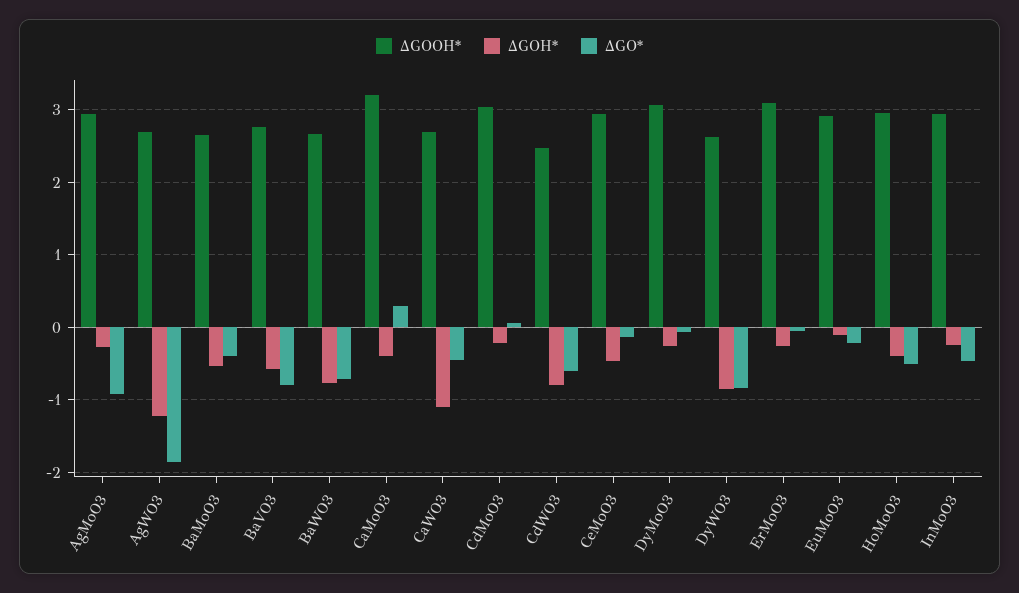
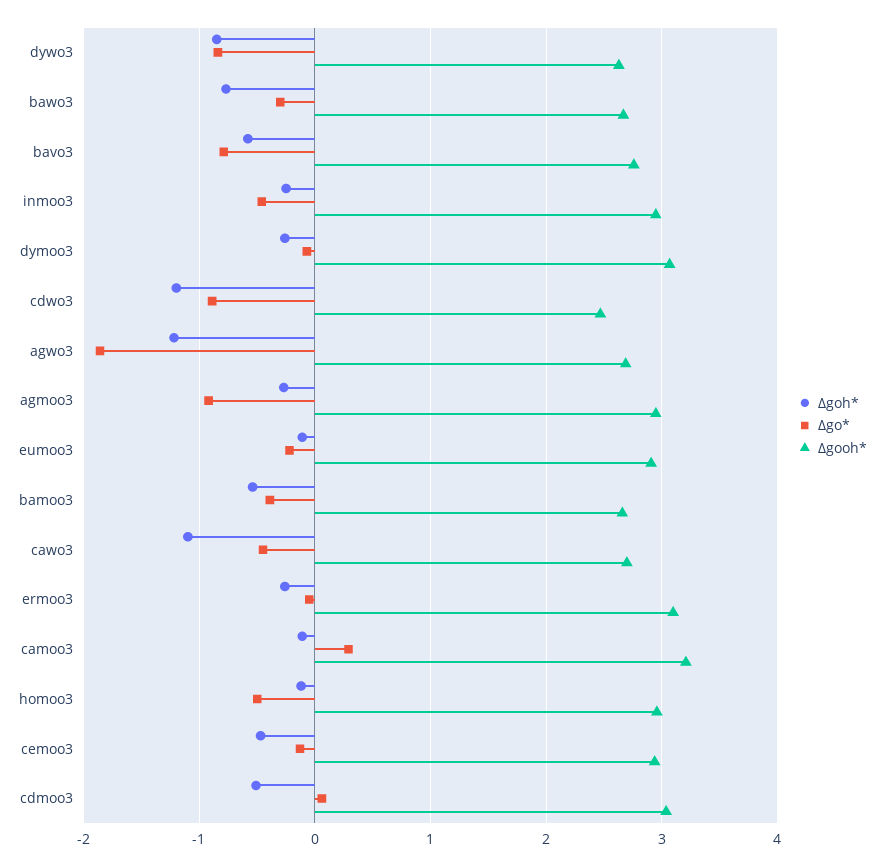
ΔGO*, BaWO3: -0.7 -> -0.3
ΔGOH*, CaMoO3: -0.4 -> -0.1
ΔGOH*, CdMoO3: -0.2 -> -0.5
ΔGOH*, CdWO3: -0.8 -> -1.2
ΔGO*, CdWO3: -0.6 -> -0.9
ΔGOH*, HoMoO3: -0.4 -> -0.1

